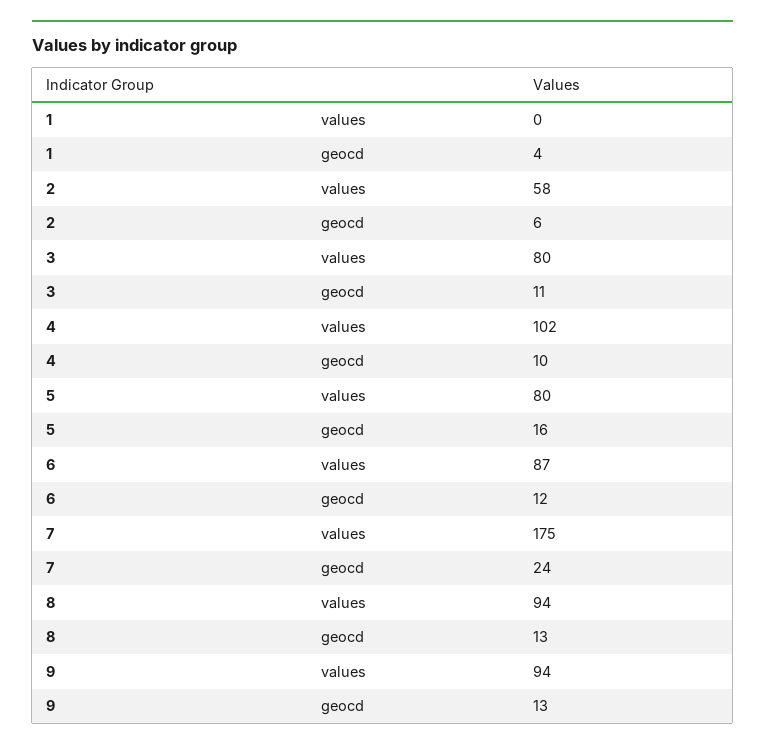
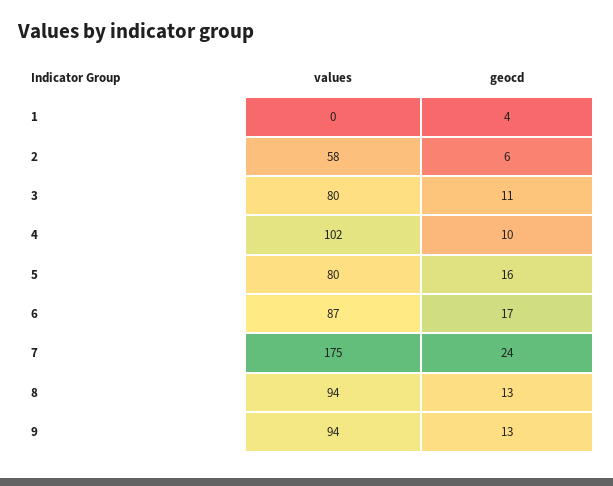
6, geocd: 12 -> 17

